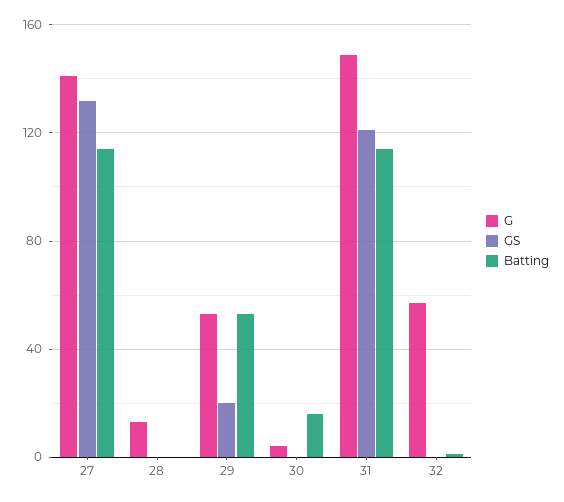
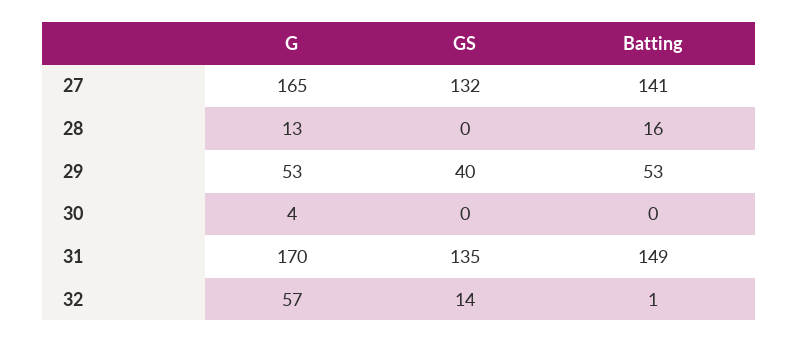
G, 27: 140 -> 165
Batting, 27: 115 -> 141
Batting, 28: 0 -> 16
GS, 29: 20 -> 40
Batting, 30: 15 -> 0
G, 31: 150 -> 170
GS, 31: 120 -> 135
Batting, 31: 115 -> 149
GS, 32: 0 -> 14

